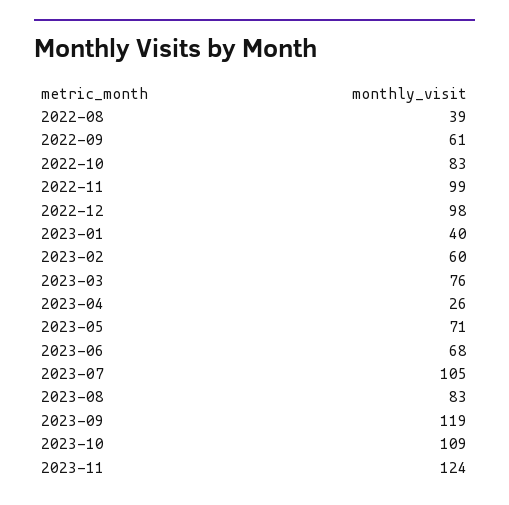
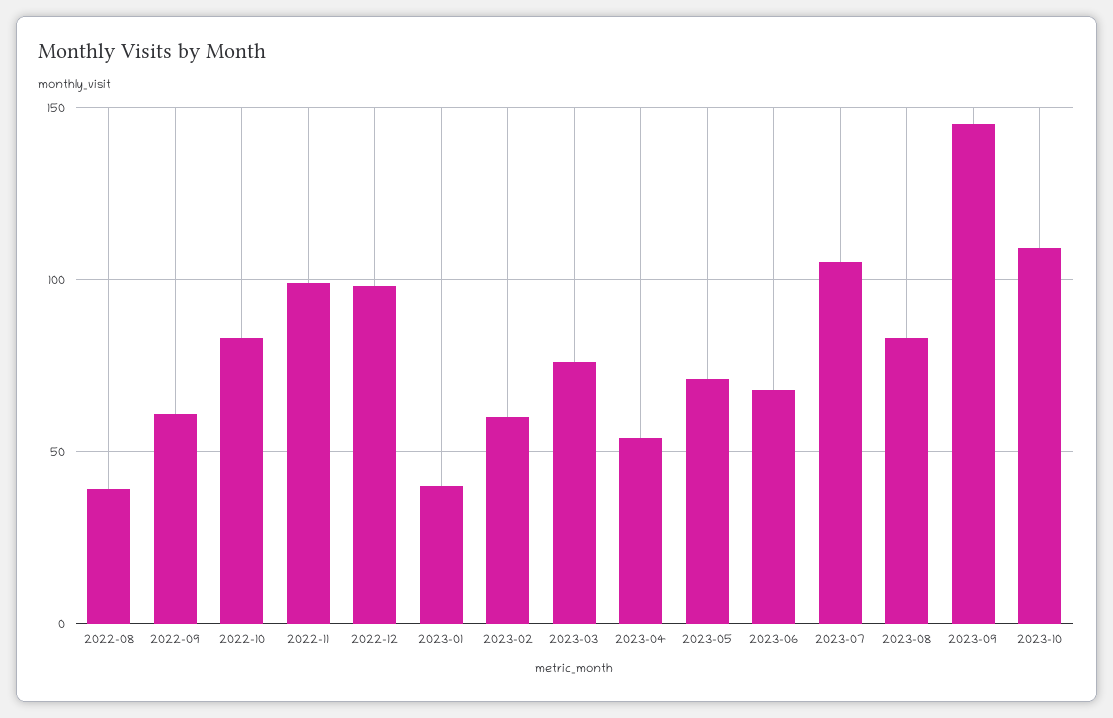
2023-04: 26 -> 55
2023-09: 119 -> 145
2023-11: 124 -> none

